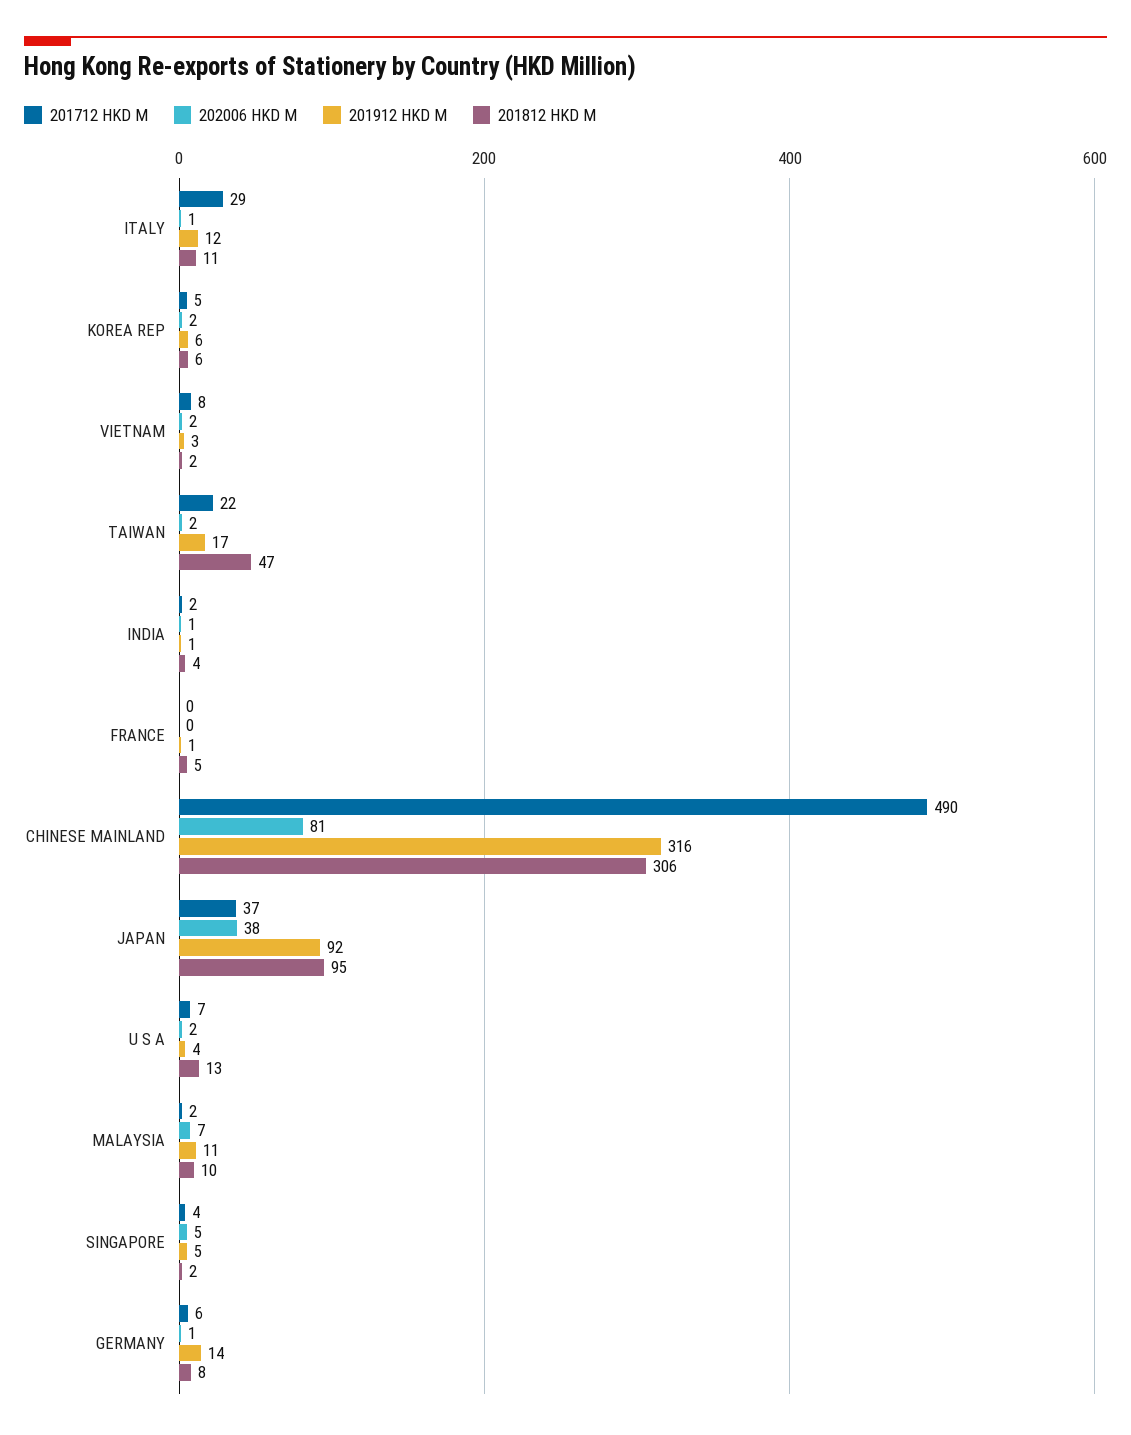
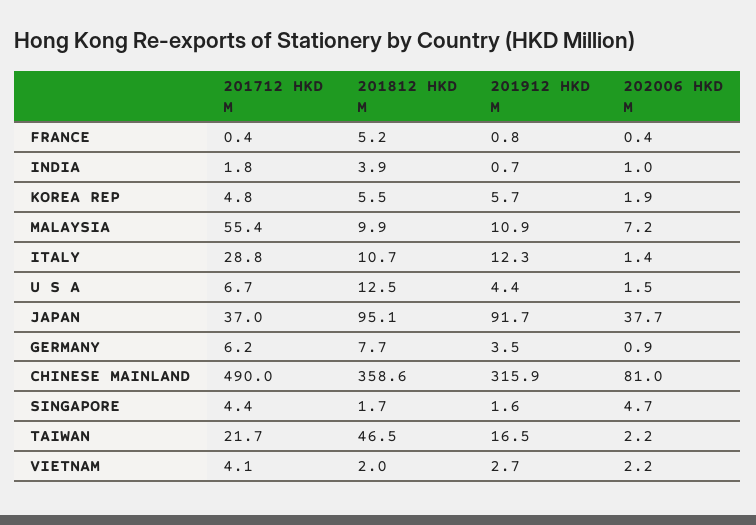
201712 HKD M, VIETNAM: 8 -> 4.1
201812 HKD M, CHINESE MAINLAND: 306 -> 358.6
201712 HKD M, MALAYSIA: 2 -> 55.4
201912 HKD M, SINGAPORE: 5 -> 1.6
201912 HKD M, GERMANY: 14 -> 3.5

